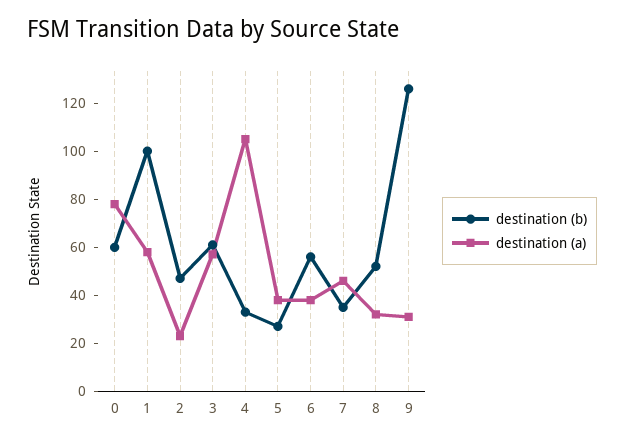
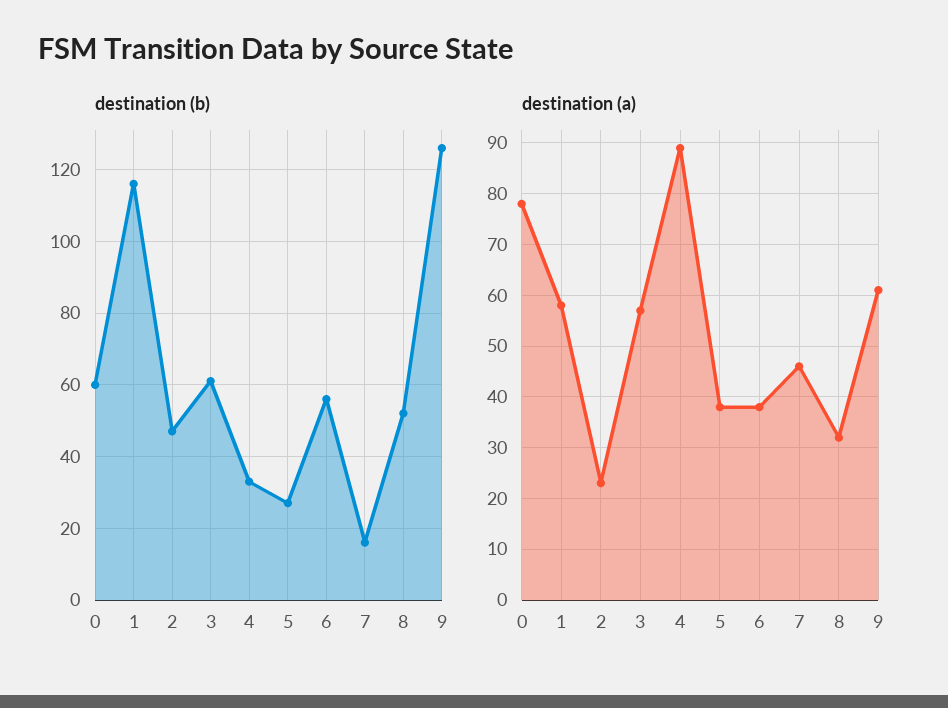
destination (b), 1: 100 -> 115
destination (a), 4: 105 -> 90
destination (b), 7: 35 -> 15
destination (a), 9: 30 -> 60

